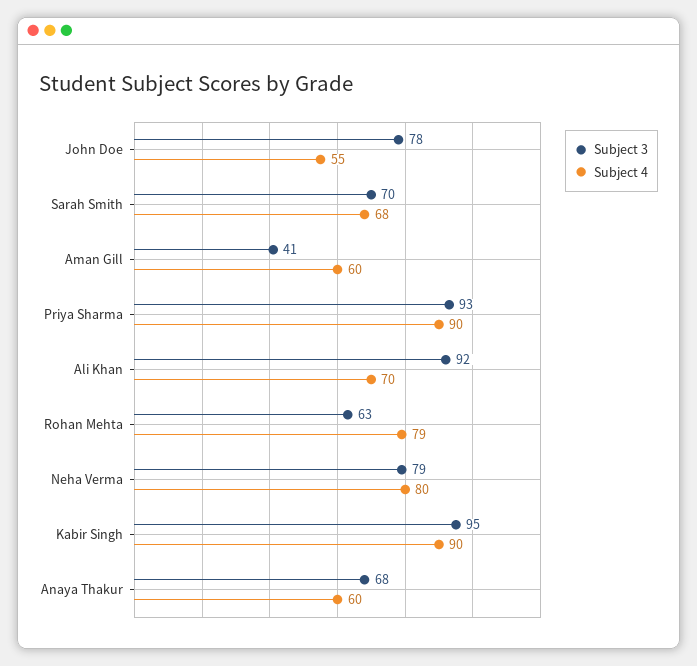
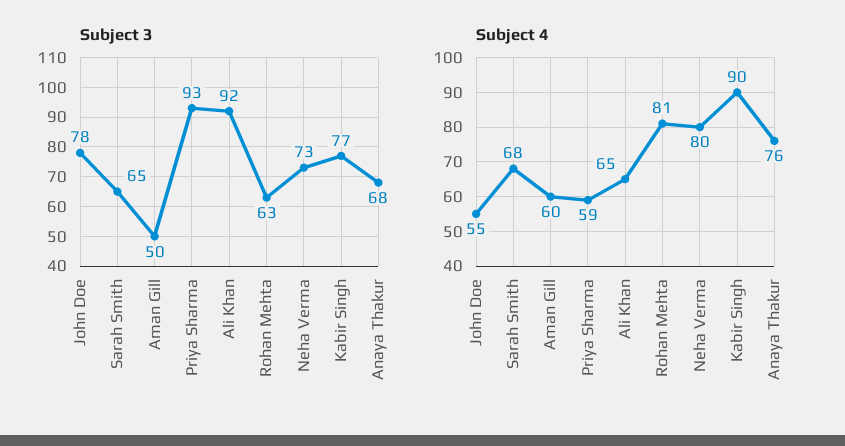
Subject 3, Sarah Smith: 70 -> 65
Subject 3, Aman Gill: 41 -> 50
Subject 4, Priya Sharma: 90 -> 59
Subject 4, Ali Khan: 70 -> 65
Subject 4, Rohan Mehta: 79 -> 81
Subject 3, Neha Verma: 79 -> 73
Subject 3, Kabir Singh: 95 -> 77
Subject 4, Anaya Thakur: 60 -> 76

